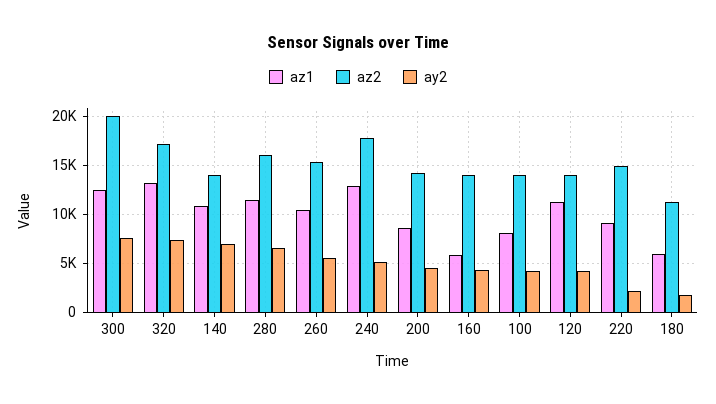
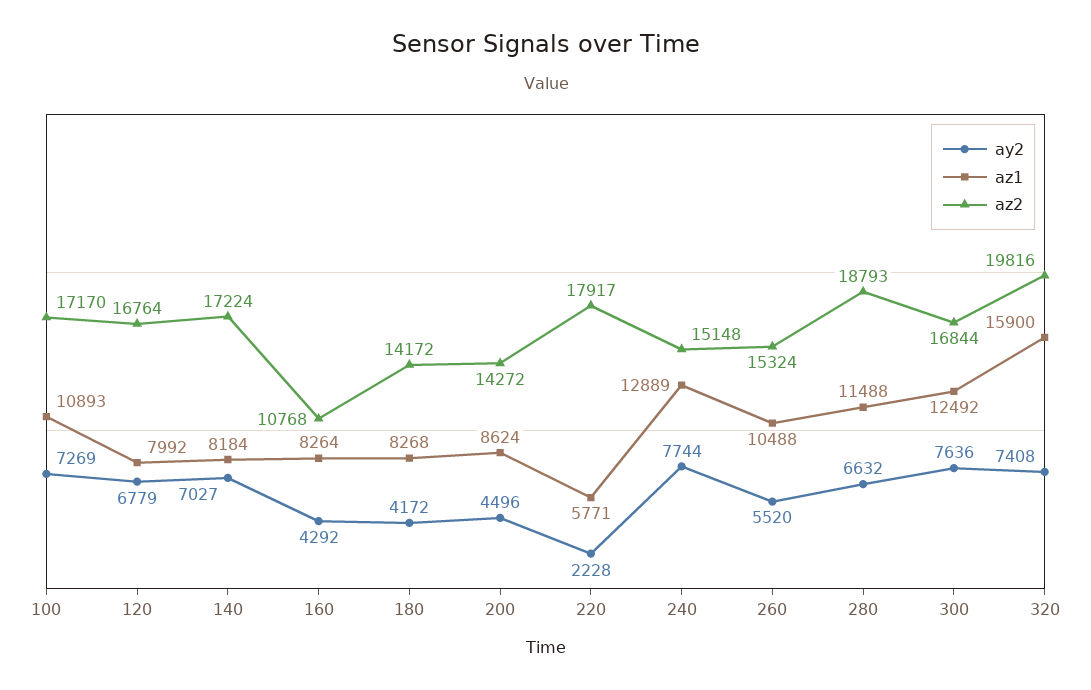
az2, 300: 20000 -> 16844
az1, 320: 13000 -> 15900
az2, 320: 17000 -> 19816
az1, 140: 11000 -> 8184
az2, 140: 14000 -> 17224
az2, 280: 16000 -> 18793
az2, 240: 18000 -> 15148
ay2, 240: 5000 -> 7744
az1, 160: 6000 -> 8264
az2, 160: 14000 -> 10768
az1, 100: 8000 -> 10893
az2, 100: 14000 -> 17170
ay2, 100: 4000 -> 7269
az1, 120: 11000 -> 7992
az2, 120: 14000 -> 16764
ay2, 120: 4000 -> 6779
az1, 220: 9000 -> 5771
az2, 220: 15000 -> 17917
az1, 180: 6000 -> 8268
az2, 180: 11000 -> 14172
ay2, 180: 2000 -> 4172

